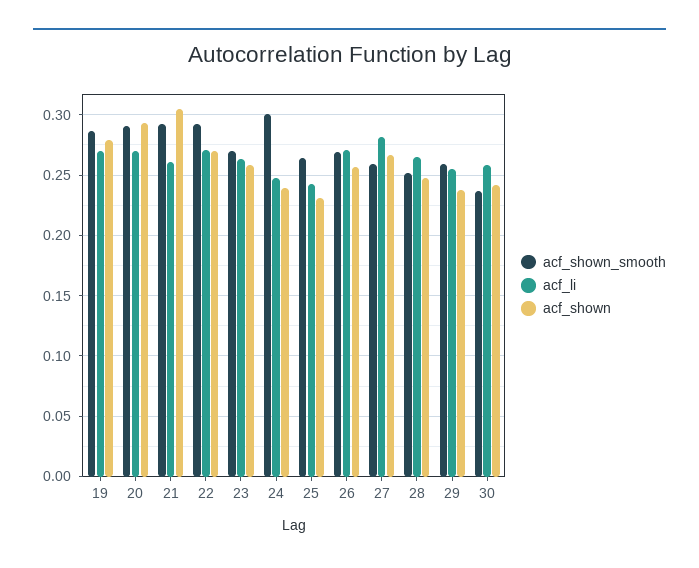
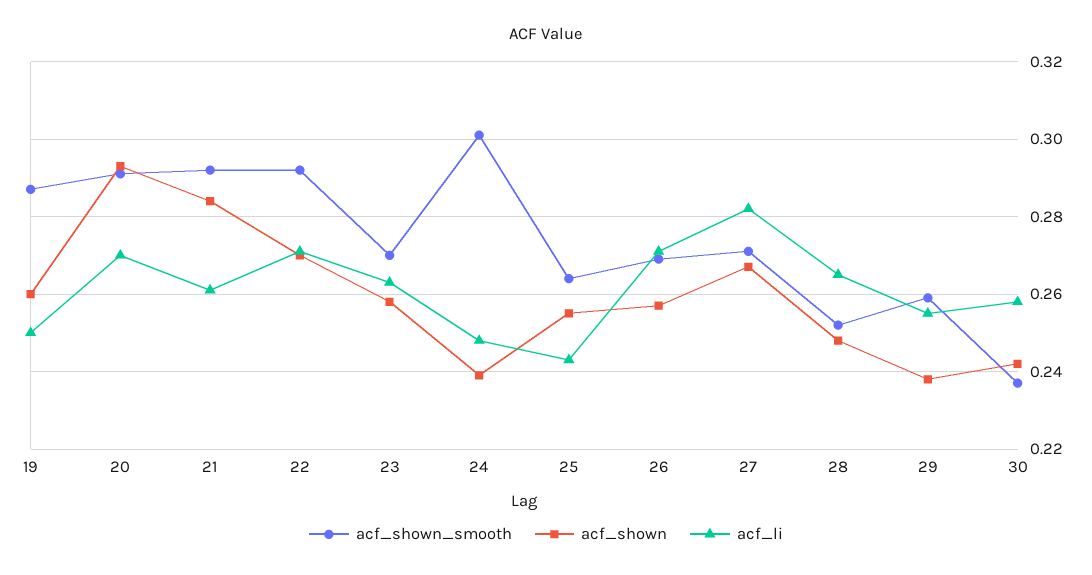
acf_li, 19: 0.27 -> 0.25
acf_shown, 19: 0.28 -> 0.26
acf_shown, 21: 0.305 -> 0.285
acf_shown, 25: 0.23 -> 0.255
acf_shown_smooth, 27: 0.26 -> 0.27

